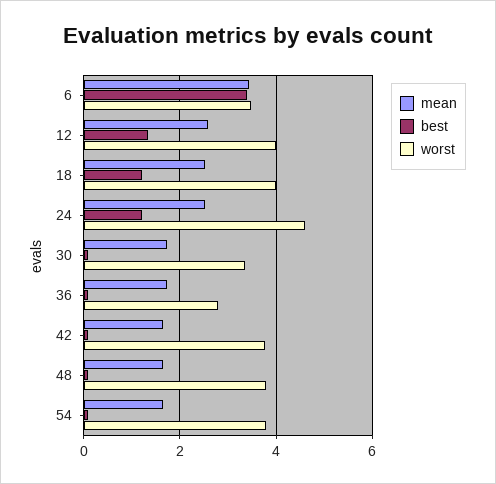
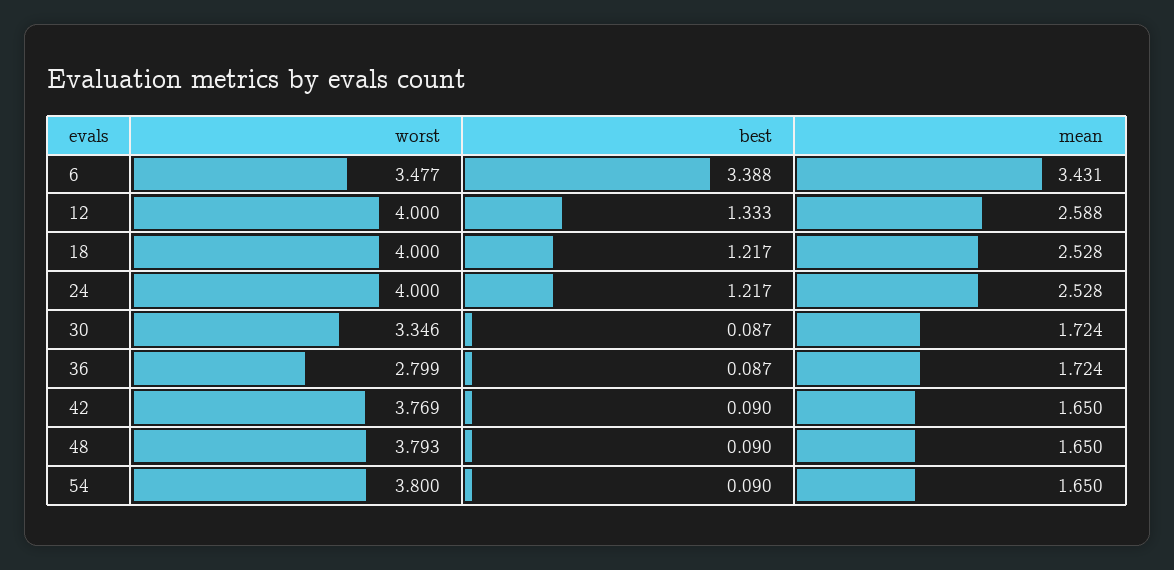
worst, 24: 4.6 -> 4

